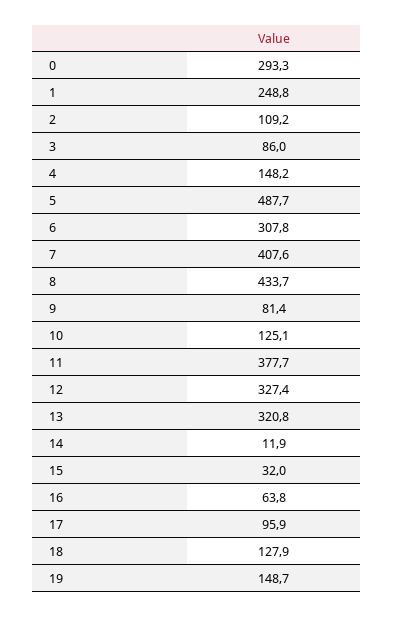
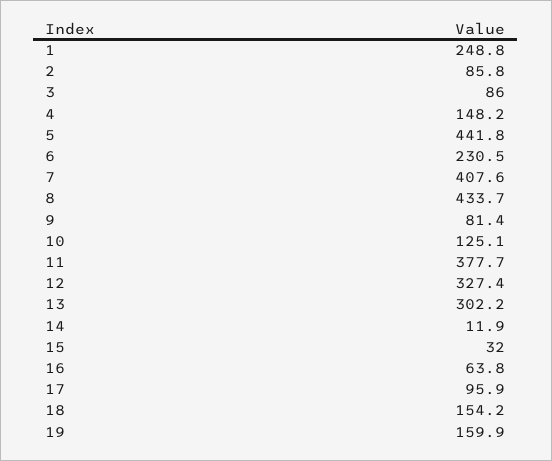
0: 293.3 -> none
2: 109.2 -> 85.8
5: 487.7 -> 441.8
6: 307.8 -> 230.5
13: 320.8 -> 302.2
18: 127.9 -> 154.2
19: 148.7 -> 159.9

